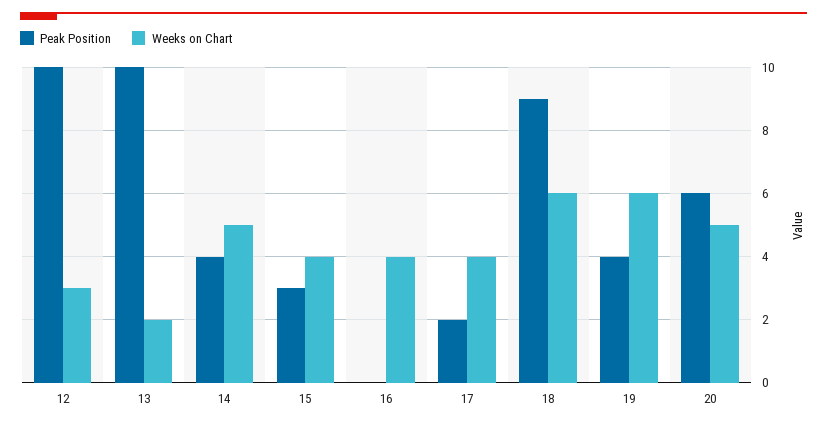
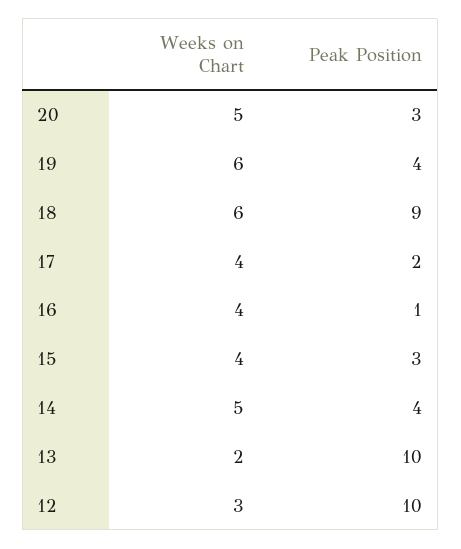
Peak Position, 16: 0 -> 1
Peak Position, 20: 6 -> 3

